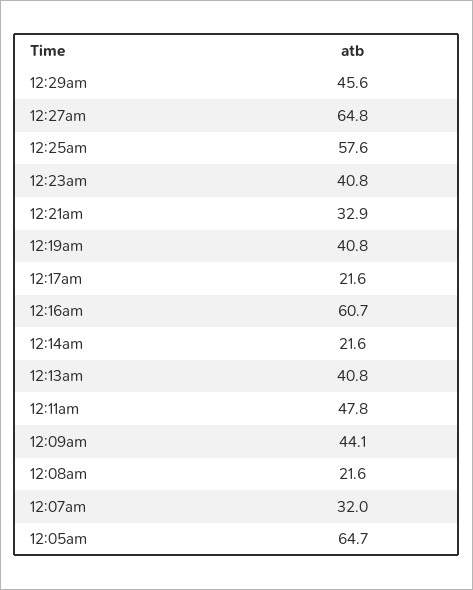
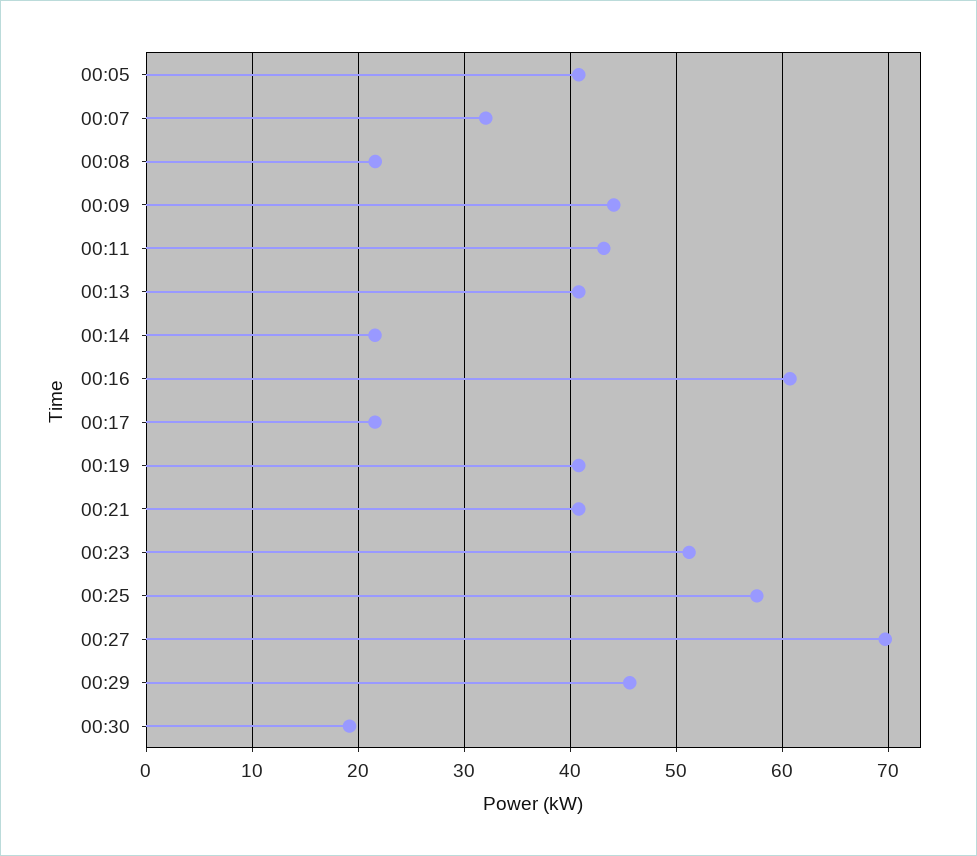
12:27am: 64.8 -> 70
12:23am: 40.8 -> 51
12:21am: 32.9 -> 41
12:11am: 47.8 -> 43
12:05am: 64.7 -> 41
00:30: none -> 19

